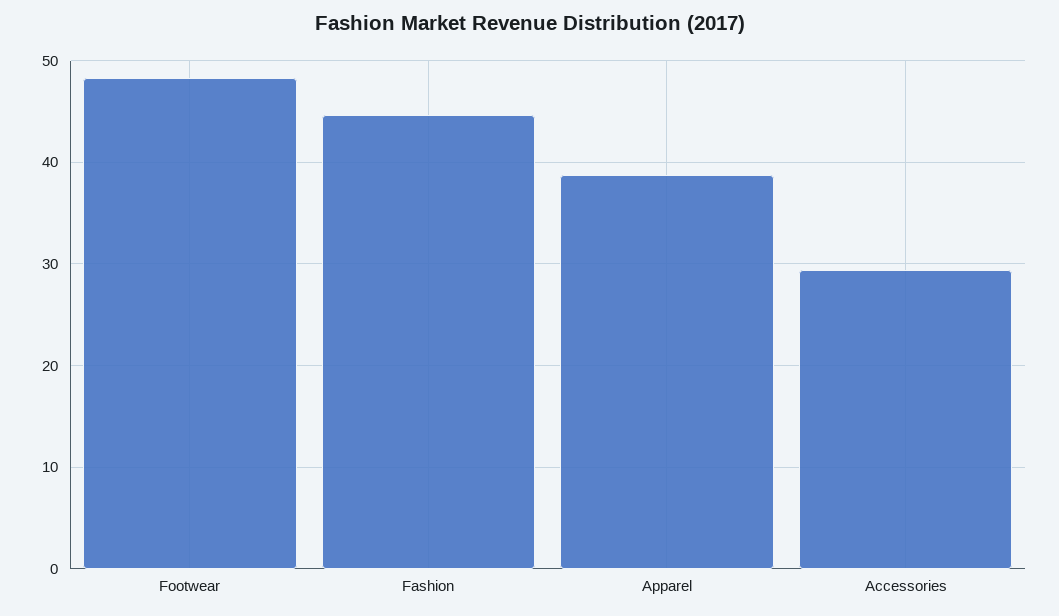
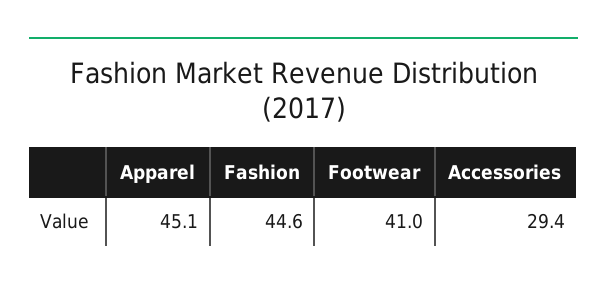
Footwear: 48 -> 41
Apparel: 39 -> 45.1

